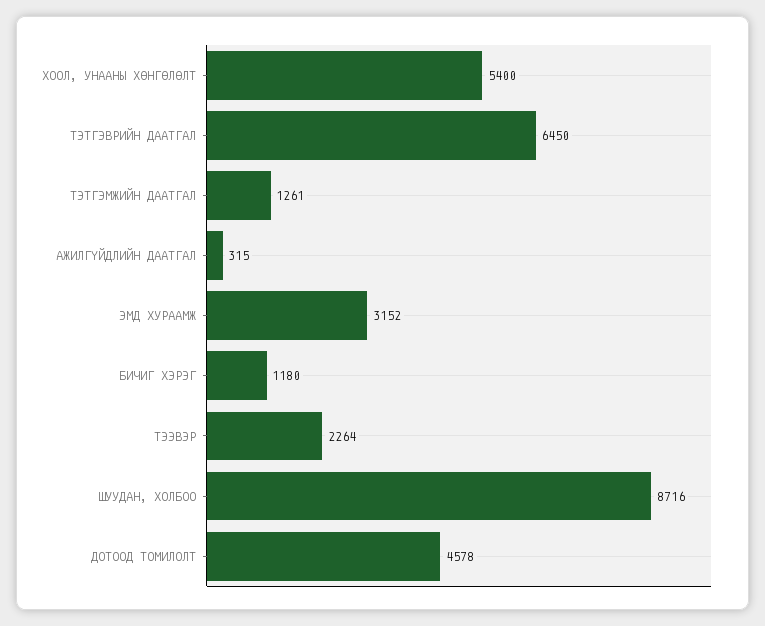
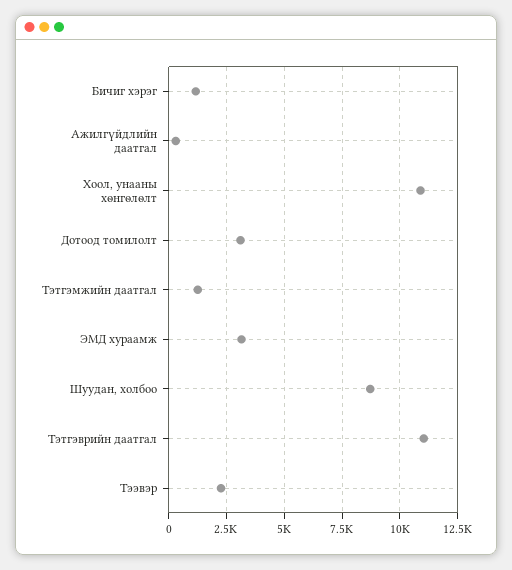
ХООЛ, УНААНЫ ХӨНГӨЛӨЛТ: 5400 -> 11000
ТЭТГЭВРИЙН ДААТГАЛ: 6450 -> 11000
ДОТООД ТОМИЛОЛТ: 4578 -> 3000

